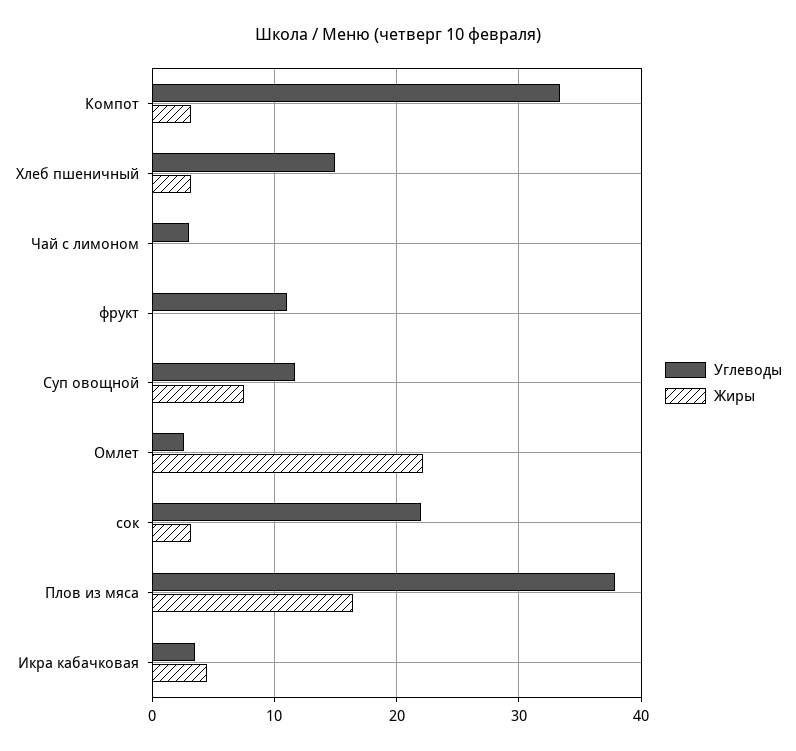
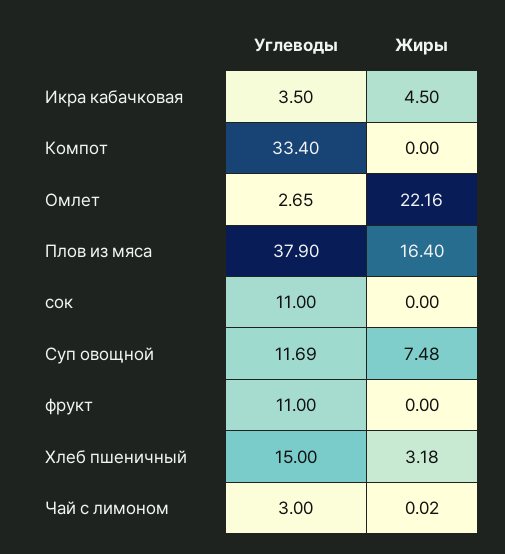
Жиры, Компот: 3 -> 0
Углеводы, сок: 22 -> 11
Жиры, сок: 3 -> 0

